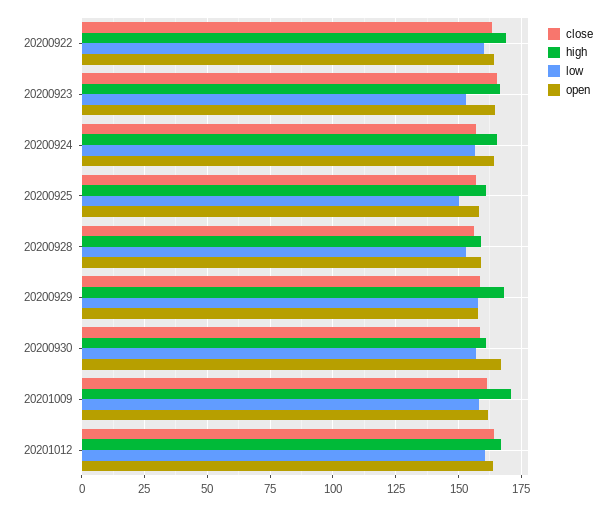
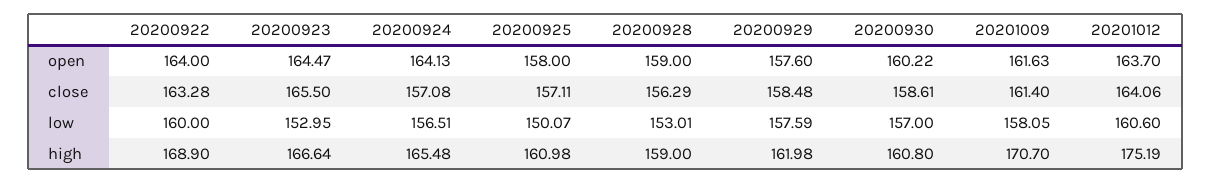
high, 20200929: 167.5 -> 161.98
open, 20200930: 167.5 -> 160.22
high, 20201012: 167.5 -> 175.19

